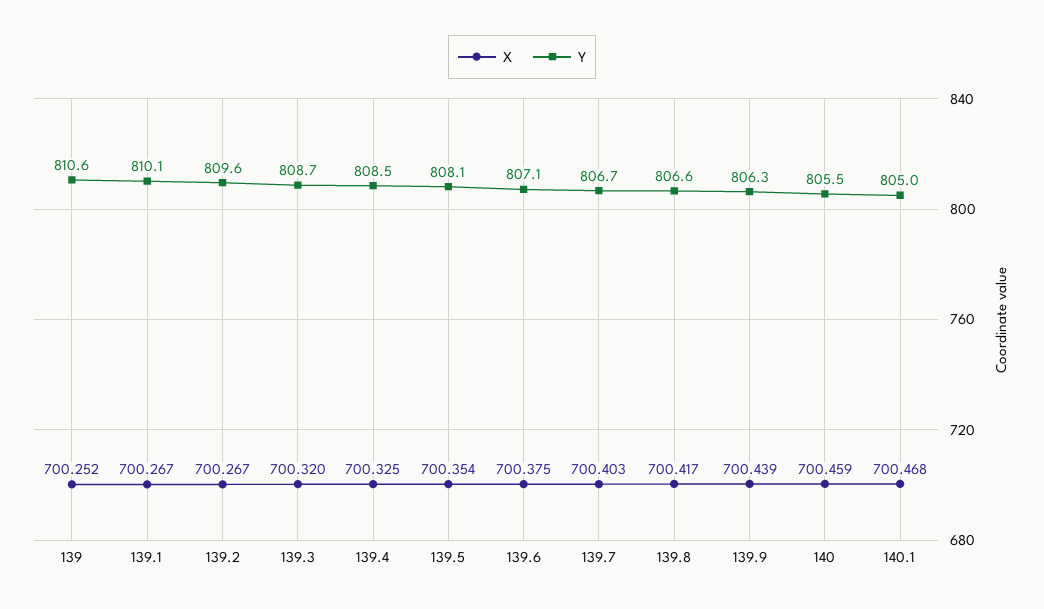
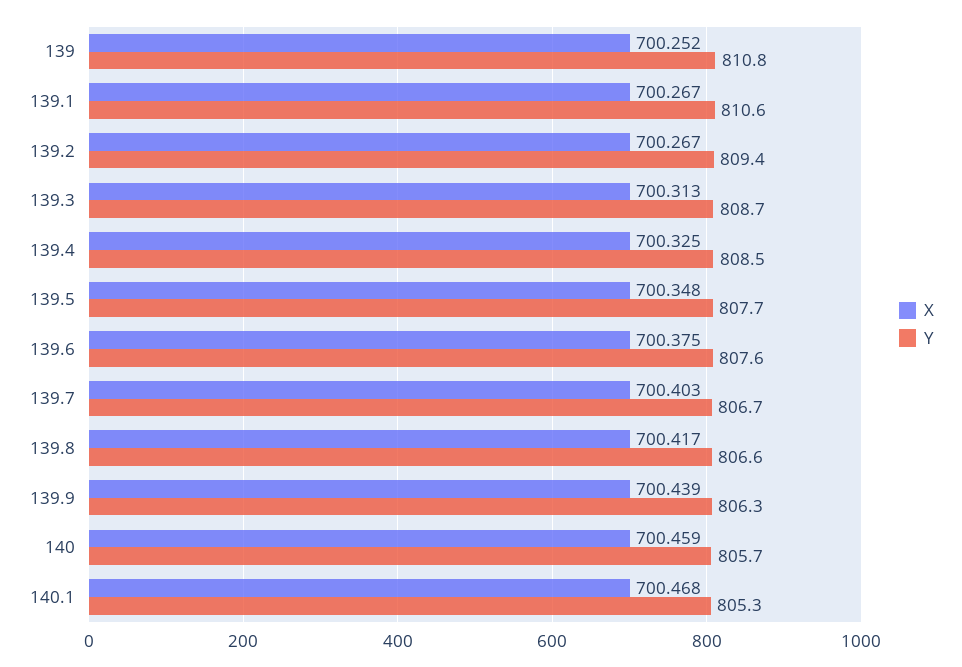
Y, 139: 810.6 -> 810.8
Y, 139.1: 810.1 -> 810.6
Y, 139.2: 809.6 -> 809.4
X, 139.3: 700.32 -> 700.313
X, 139.5: 700.354 -> 700.348
Y, 139.5: 808.1 -> 807.7
Y, 139.6: 807.1 -> 807.6
Y, 140: 805.5 -> 805.7
Y, 140.1: 805 -> 805.3

